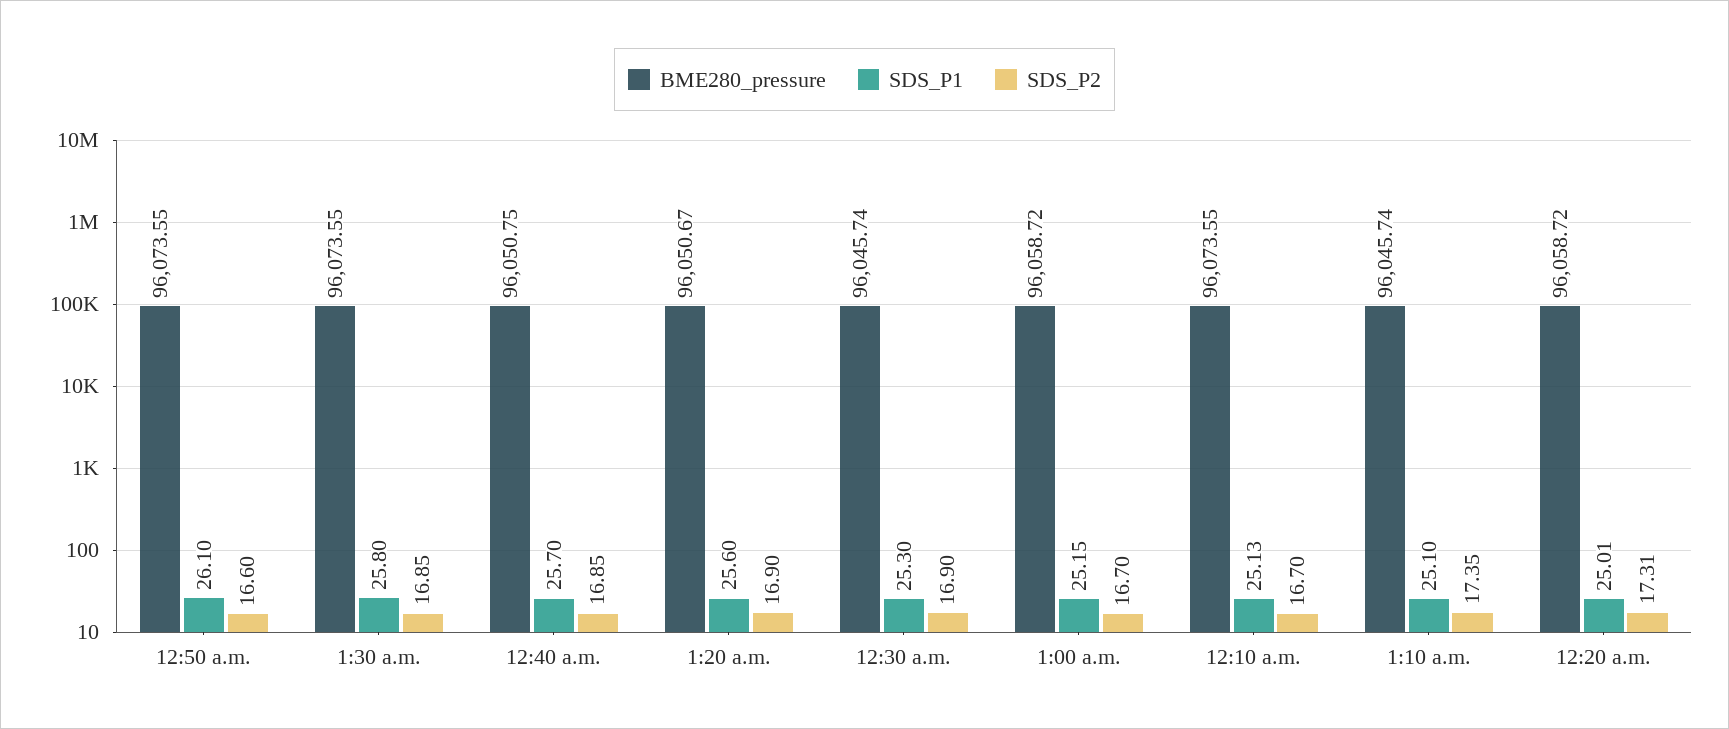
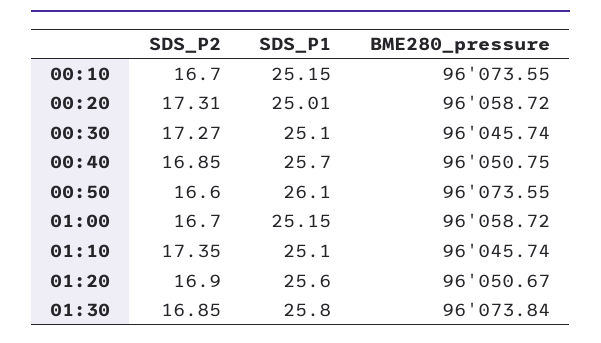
BME280_pressure, 1:30 a.m.: 96073.55 -> 96073.84
SDS_P1, 12:30 a.m.: 25.3 -> 25.1
SDS_P2, 12:30 a.m.: 16.9 -> 17.27
SDS_P1, 12:10 a.m.: 25.13 -> 25.15

